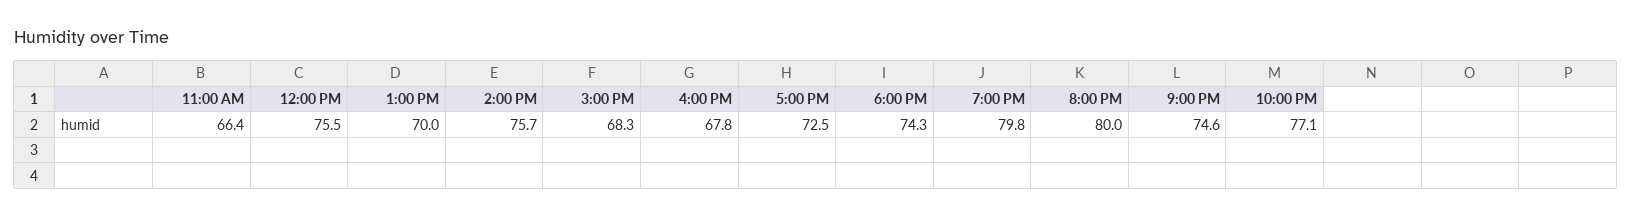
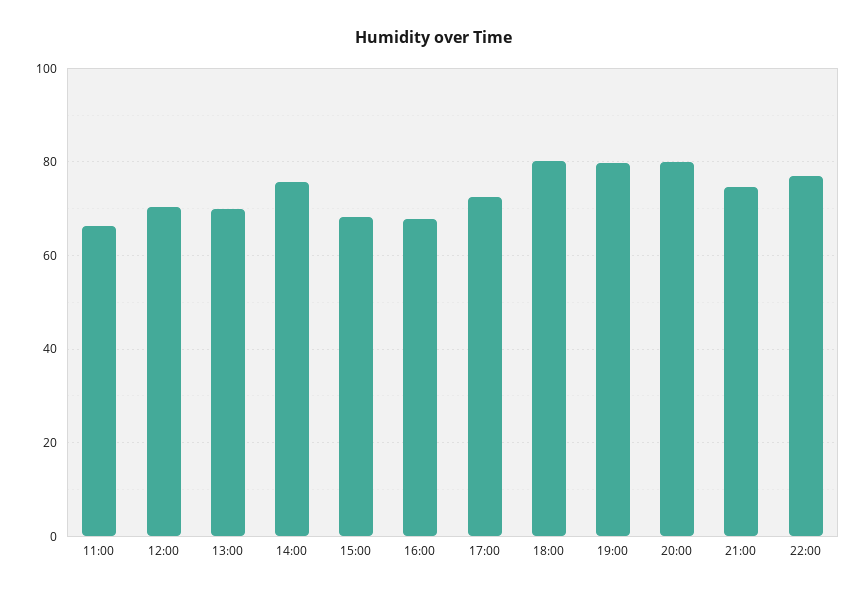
12:00 PM: 75.5 -> 70
6:00 PM: 74.3 -> 80

